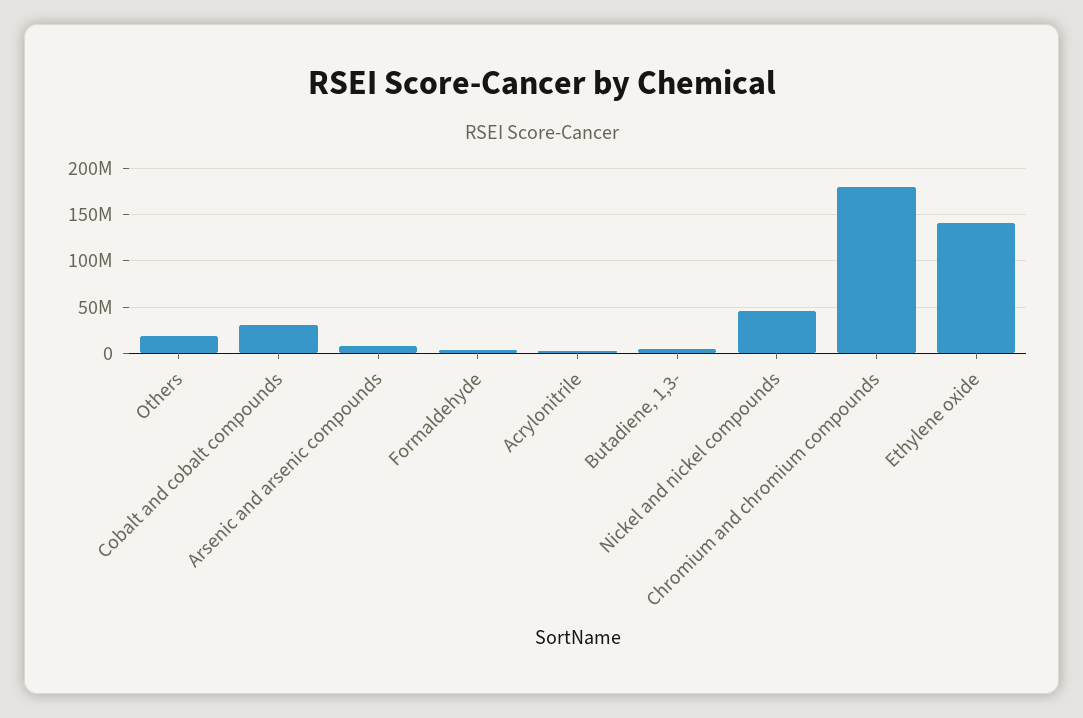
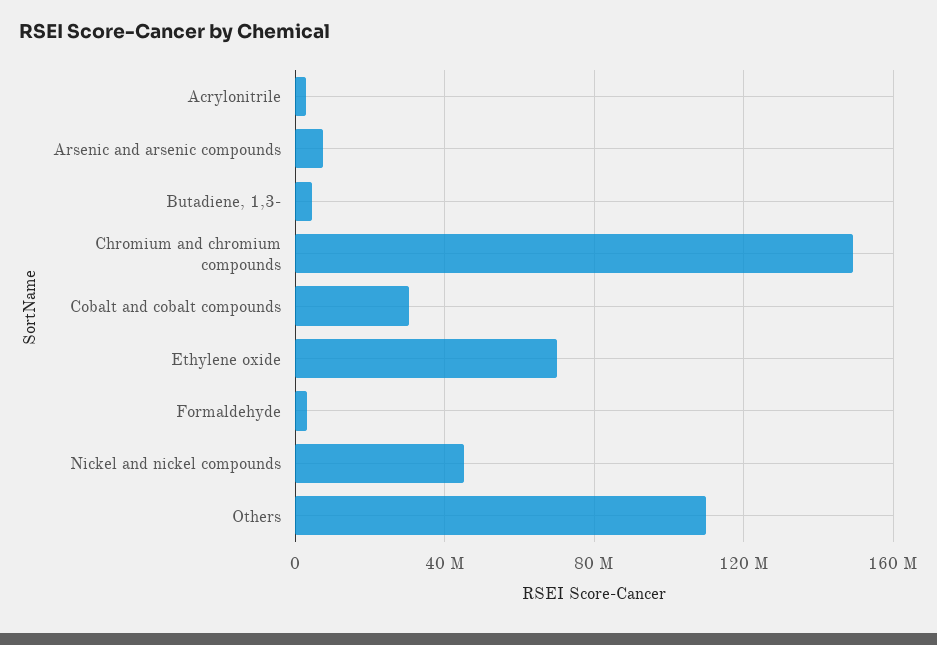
Others: 20000000 -> 110000000
Chromium and chromium compounds: 180000000 -> 150000000
Ethylene oxide: 140000000 -> 70000000

